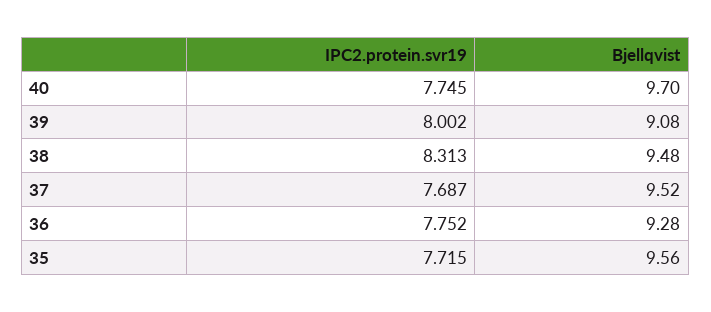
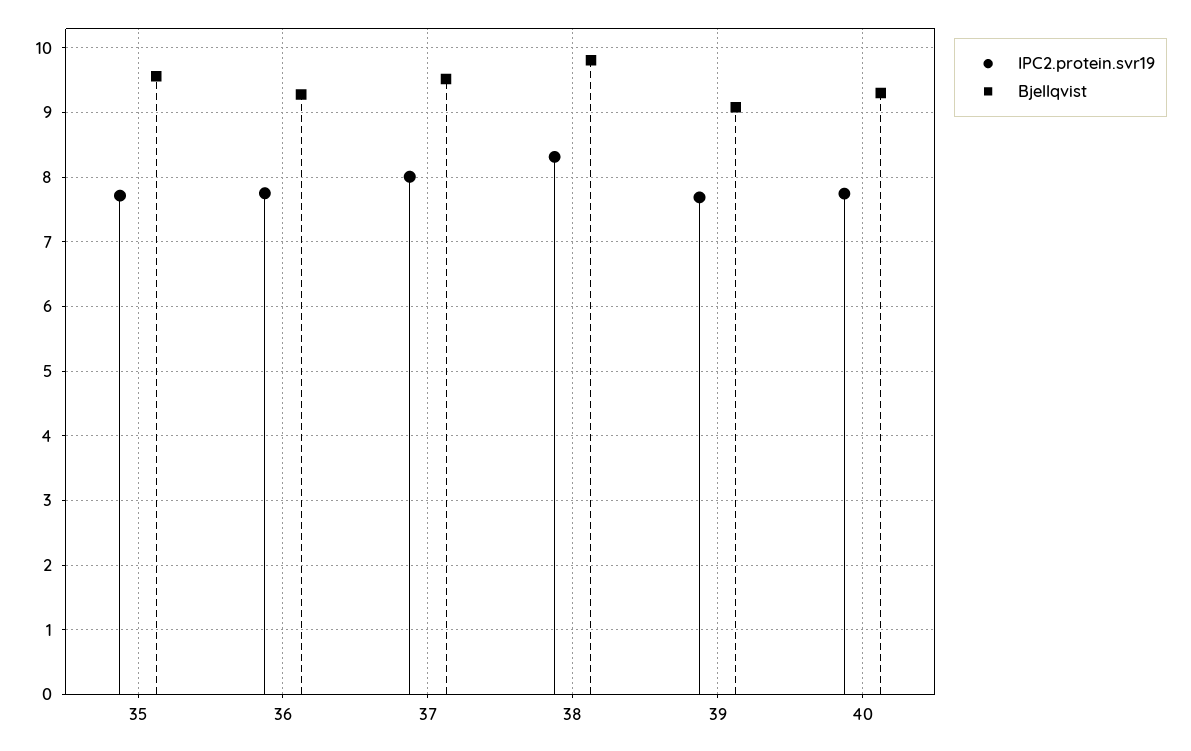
Bjellqvist, 40: 9.7 -> 9.3
IPC2.protein.svr19, 39: 8.002 -> 7.7
Bjellqvist, 38: 9.48 -> 9.8
IPC2.protein.svr19, 37: 7.687 -> 8

